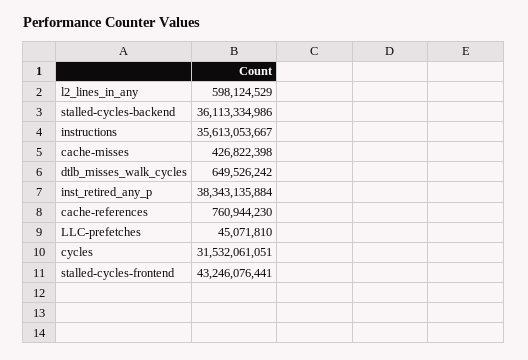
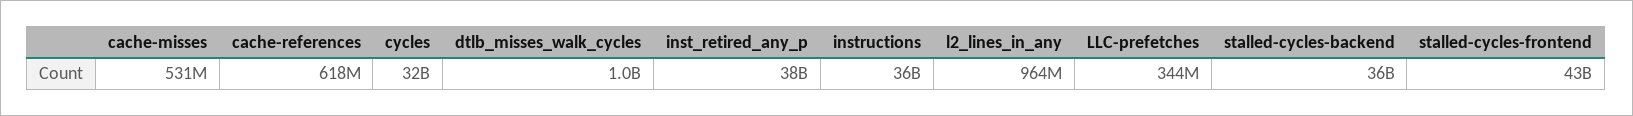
l2_lines_in_any: 598124529 -> 964000000
cache-misses: 426822398 -> 531000000
dtlb_misses_walk_cycles: 649526242 -> 1000000000
cache-references: 760944230 -> 618000000
LLC-prefetches: 45071810 -> 344000000

